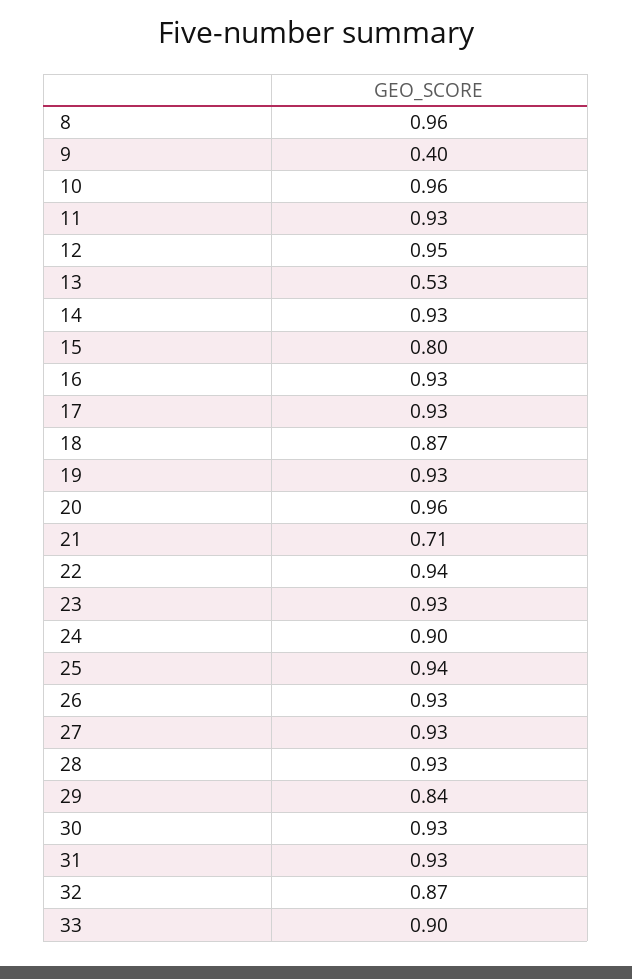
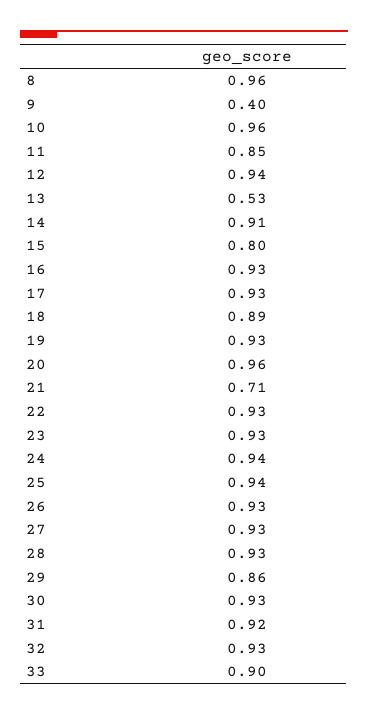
11: 0.93 -> 0.85
12: 0.95 -> 0.94
14: 0.93 -> 0.91
18: 0.87 -> 0.89
22: 0.94 -> 0.93
24: 0.9 -> 0.94
29: 0.84 -> 0.86
31: 0.93 -> 0.92
32: 0.87 -> 0.93

